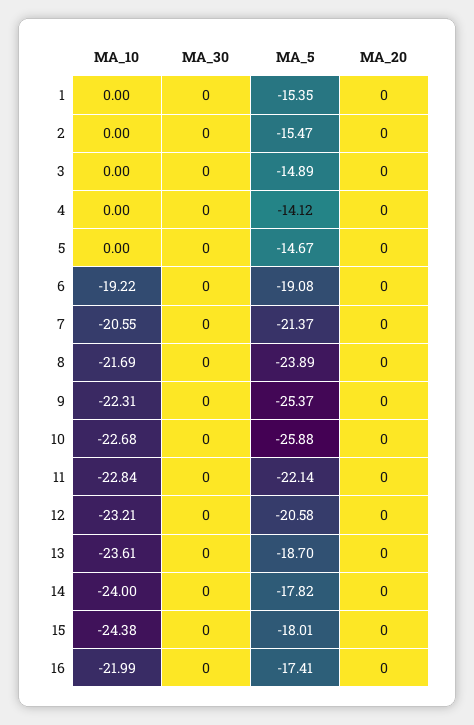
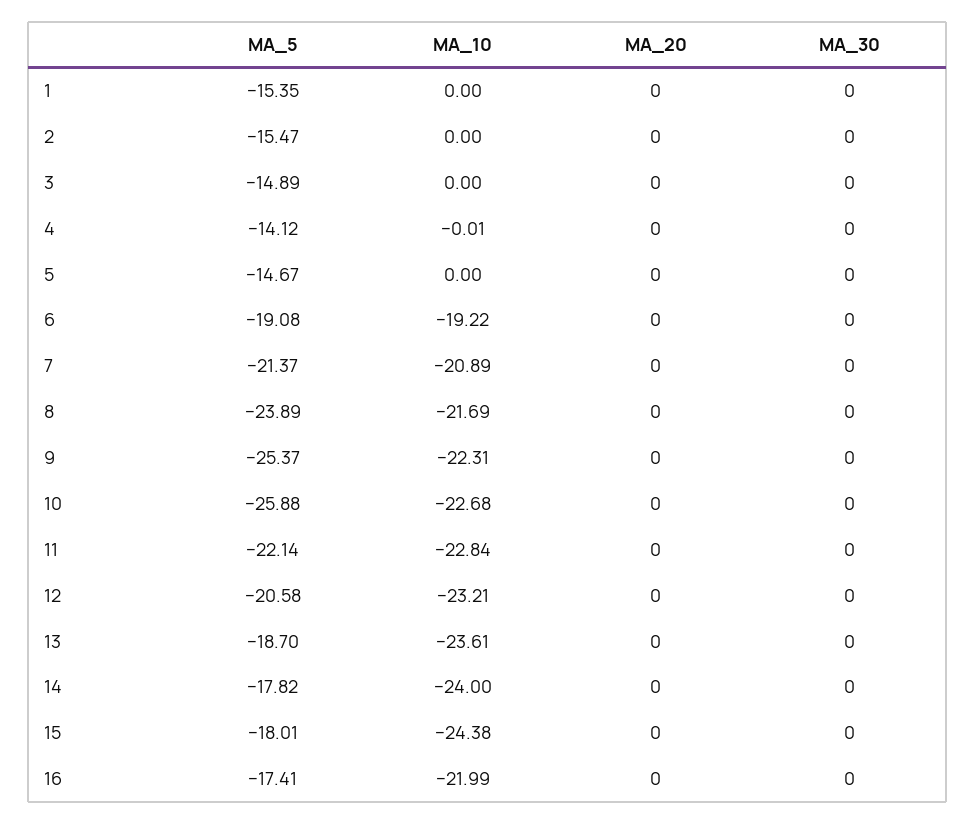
MA_10, 4: 0 -> -0.01
MA_10, 7: -20.55 -> -20.89

